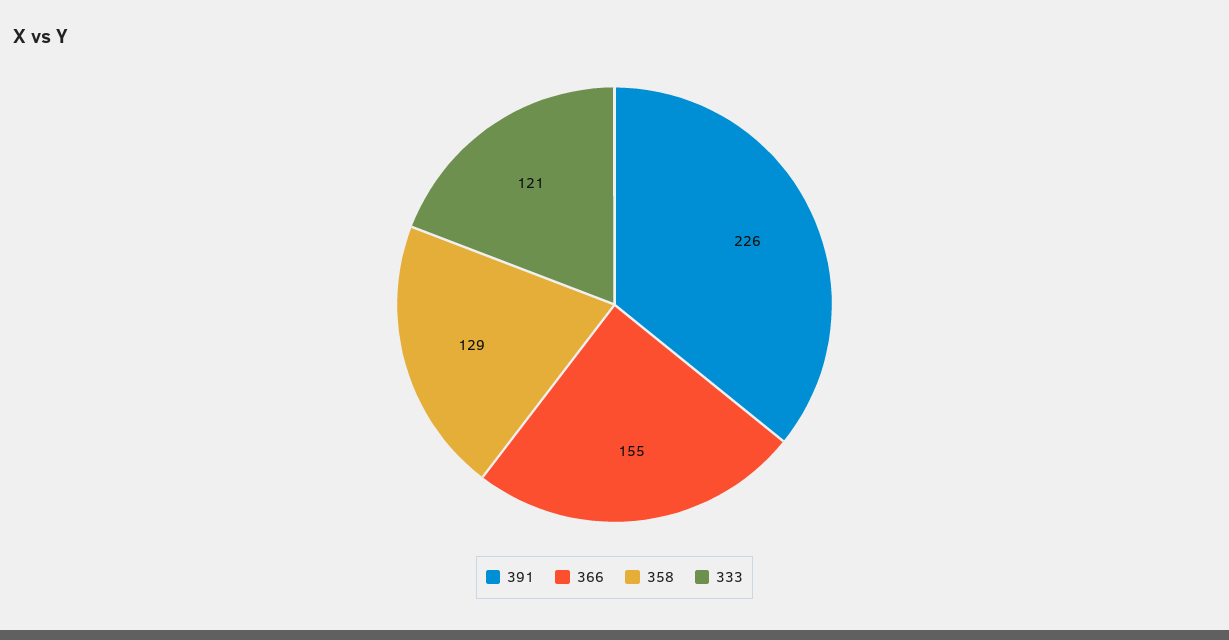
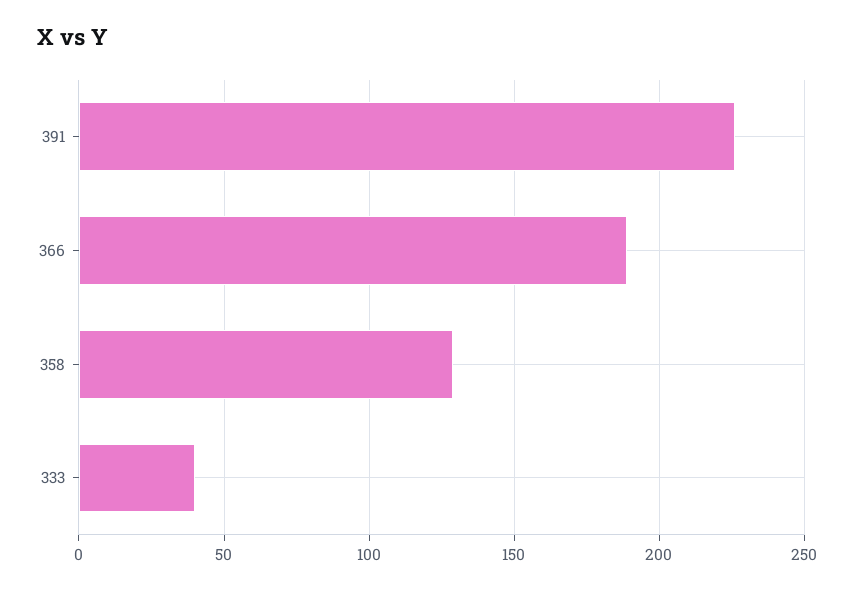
366: 155 -> 190
333: 121 -> 40

